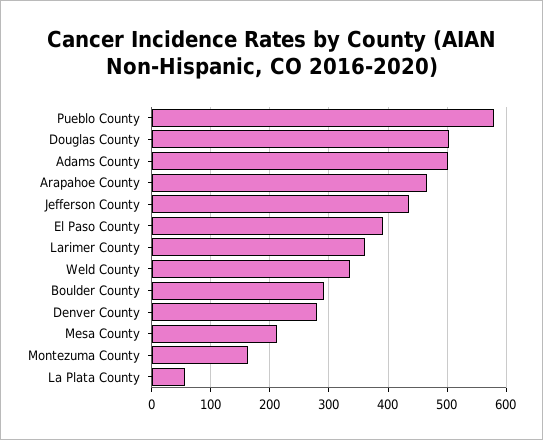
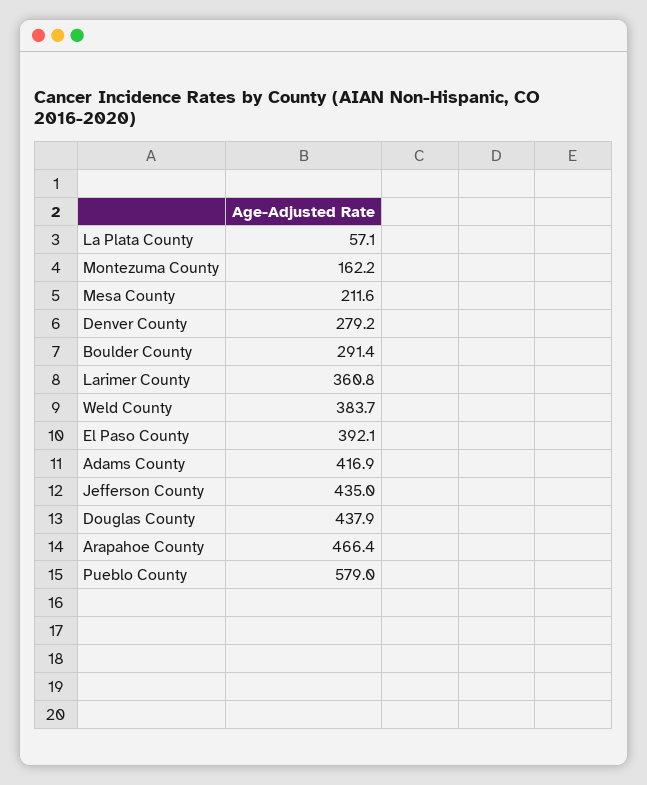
Douglas County: 500 -> 437.9
Adams County: 500 -> 416.9
Weld County: 340 -> 383.7

